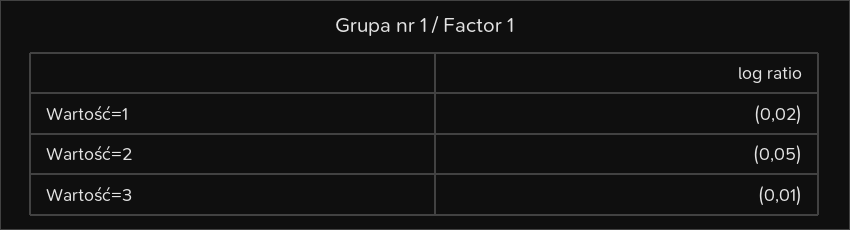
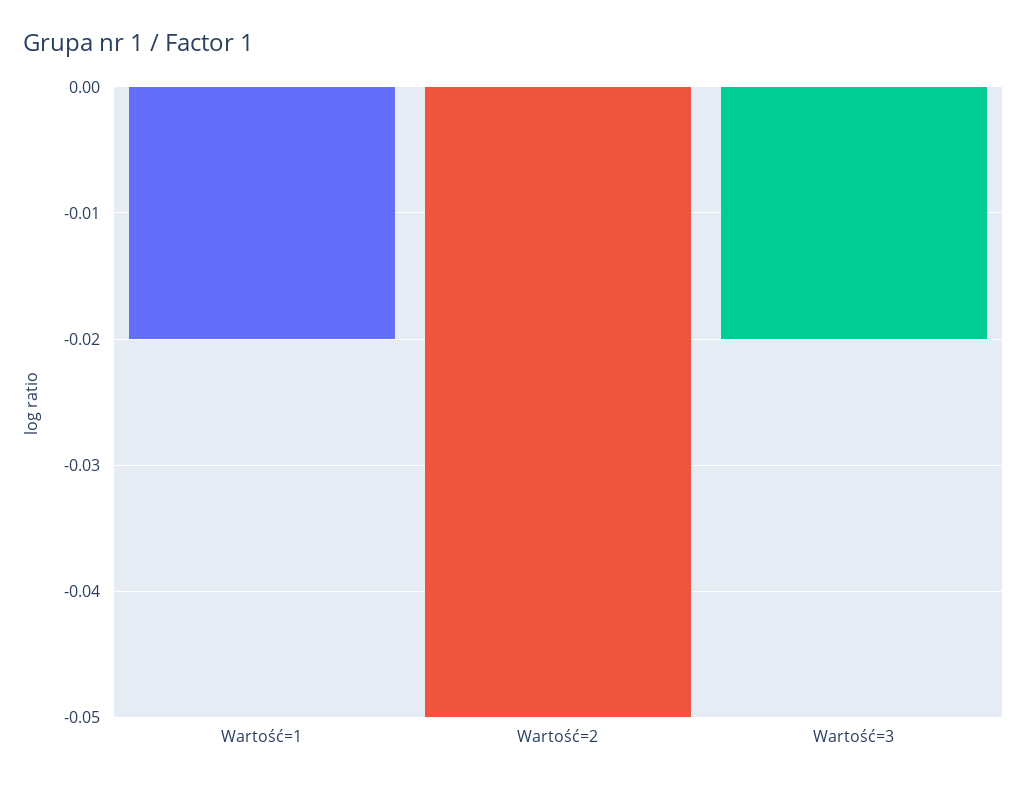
Wartość=3: -0.01 -> -0.02

